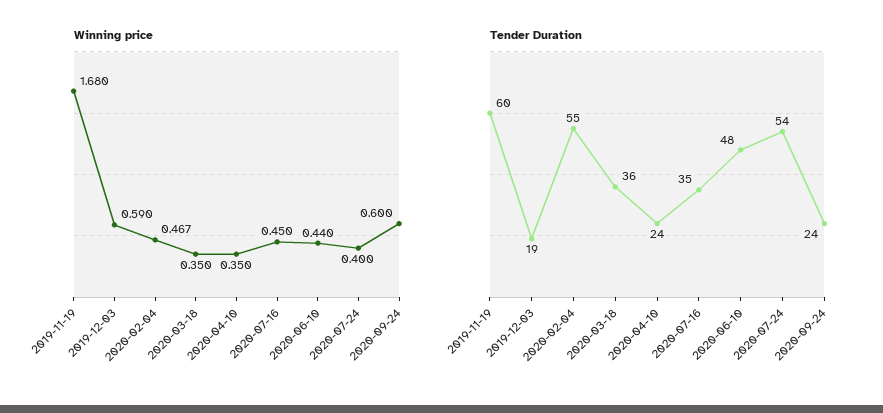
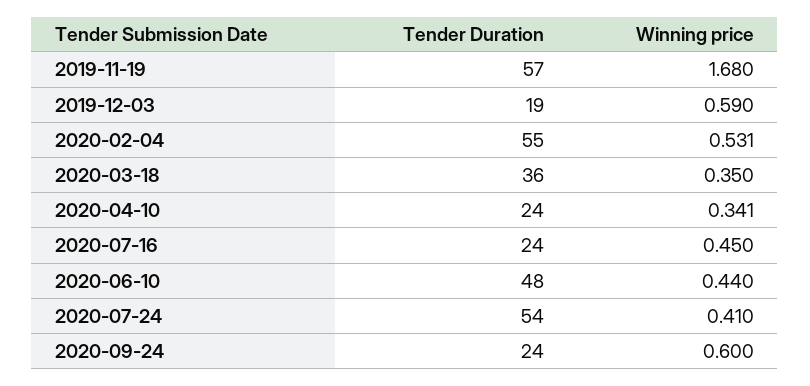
Winning price, 2020-02-04: 0.467 -> 0.531
Winning price, 2020-04-10: 0.35 -> 0.341
Winning price, 2020-07-24: 0.4 -> 0.41
Tender Duration, 2019-11-19: 60 -> 57
Tender Duration, 2020-07-16: 35 -> 24

